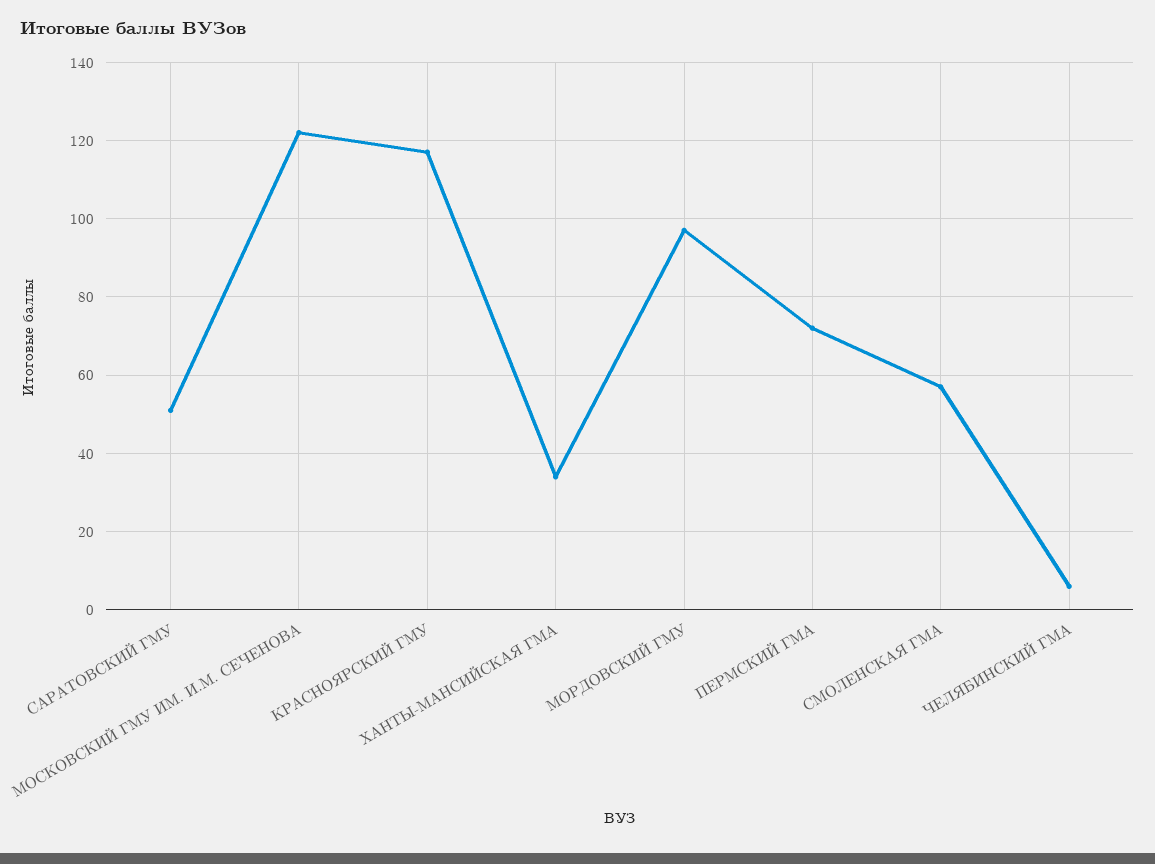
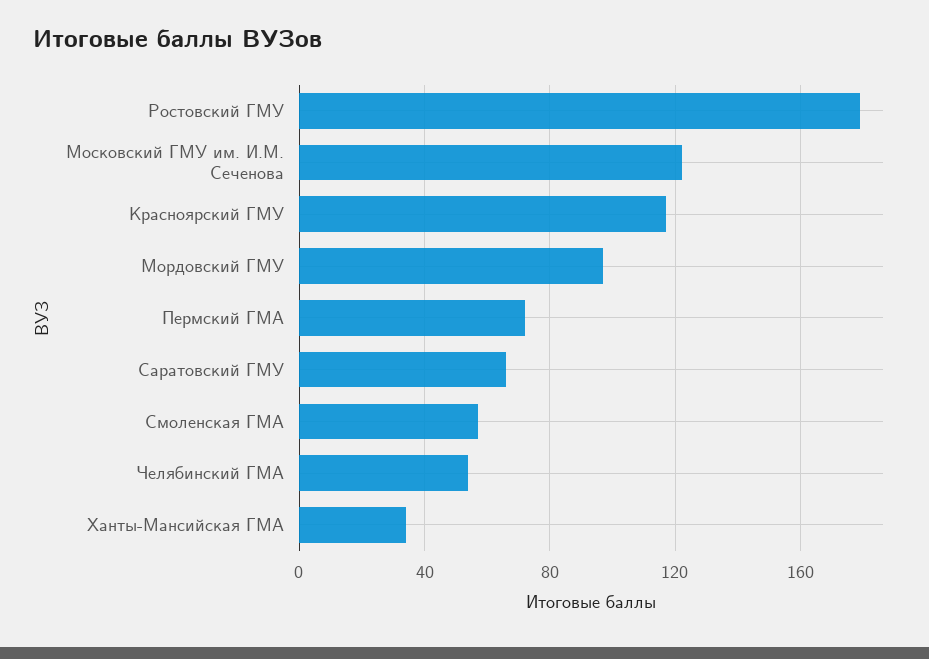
САРАТОВСКИЙ ГМУ: 50 -> 65
ЧЕЛЯБИНСКИЙ ГМА: 5 -> 55
Ростовский ГМУ: none -> 180

